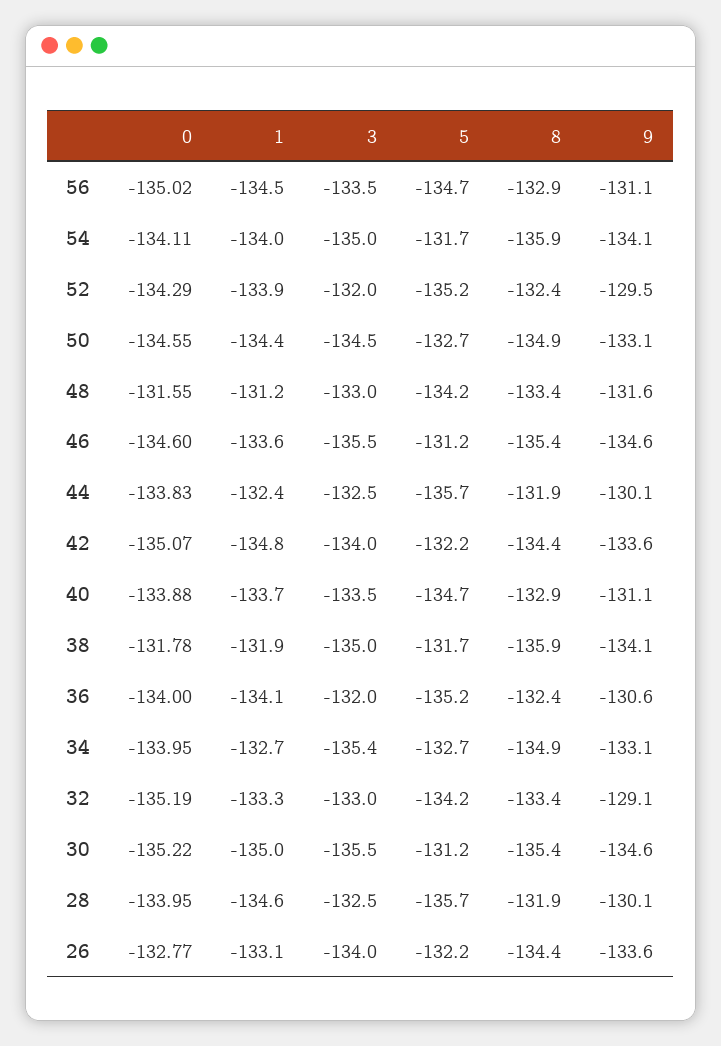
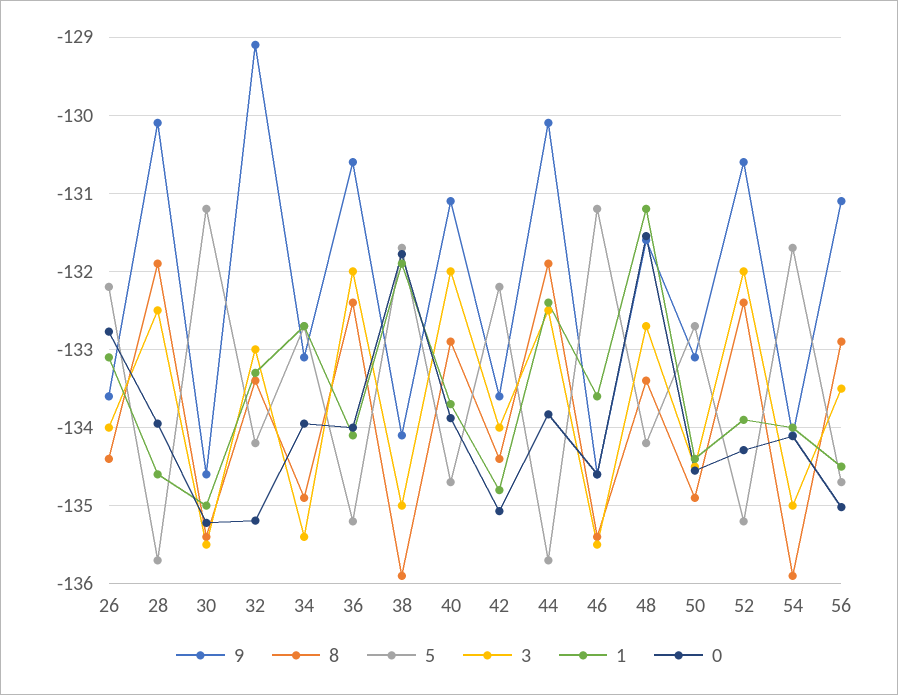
9, 52: -129.5 -> -130.6
3, 48: -133 -> -132.7
3, 40: -133.5 -> -132

